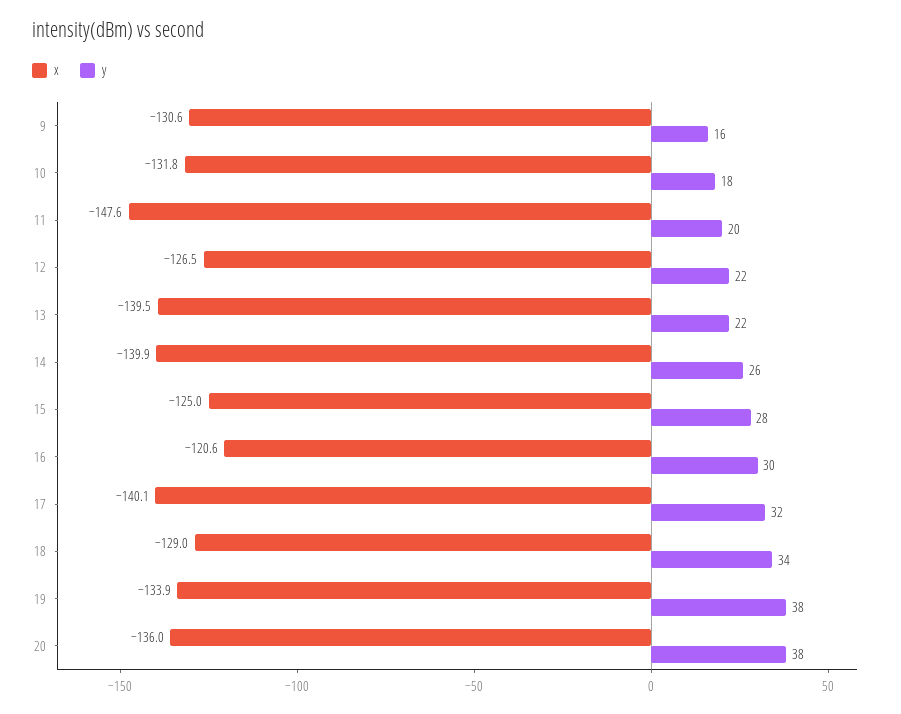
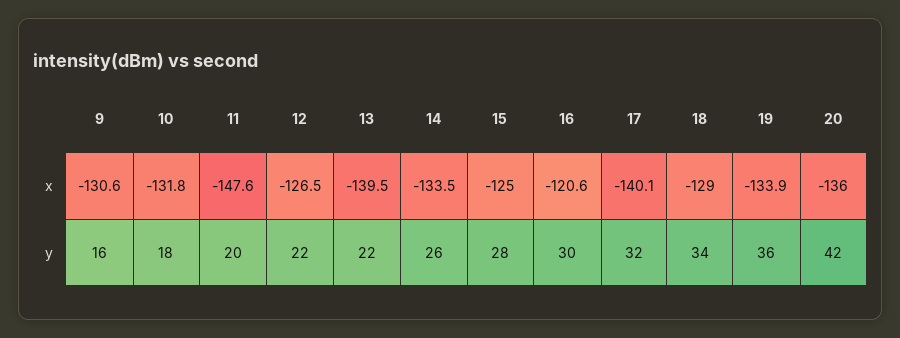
x, 14: -139.9 -> -133.5
y, 19: 38 -> 36
y, 20: 38 -> 42

